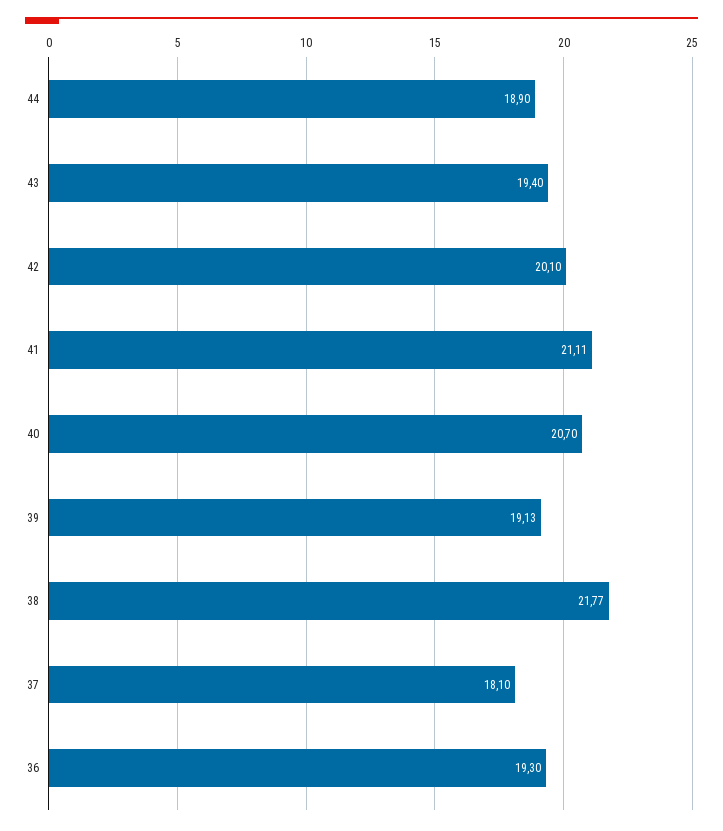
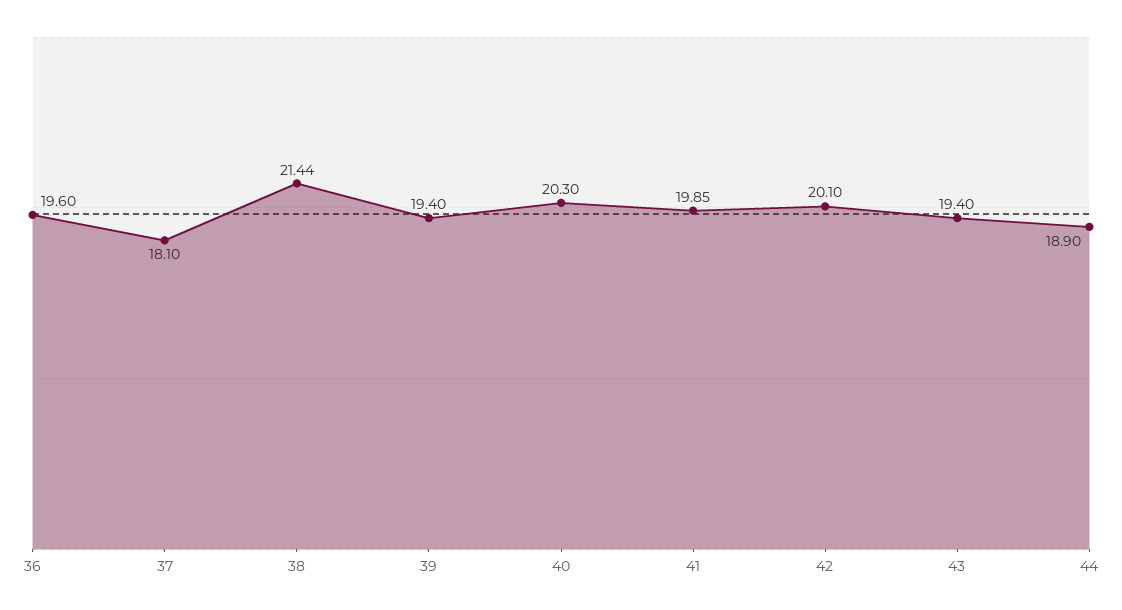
41: 21.11 -> 19.85
40: 20.7 -> 20.3
39: 19.13 -> 19.4
38: 21.77 -> 21.44
36: 19.3 -> 19.6

